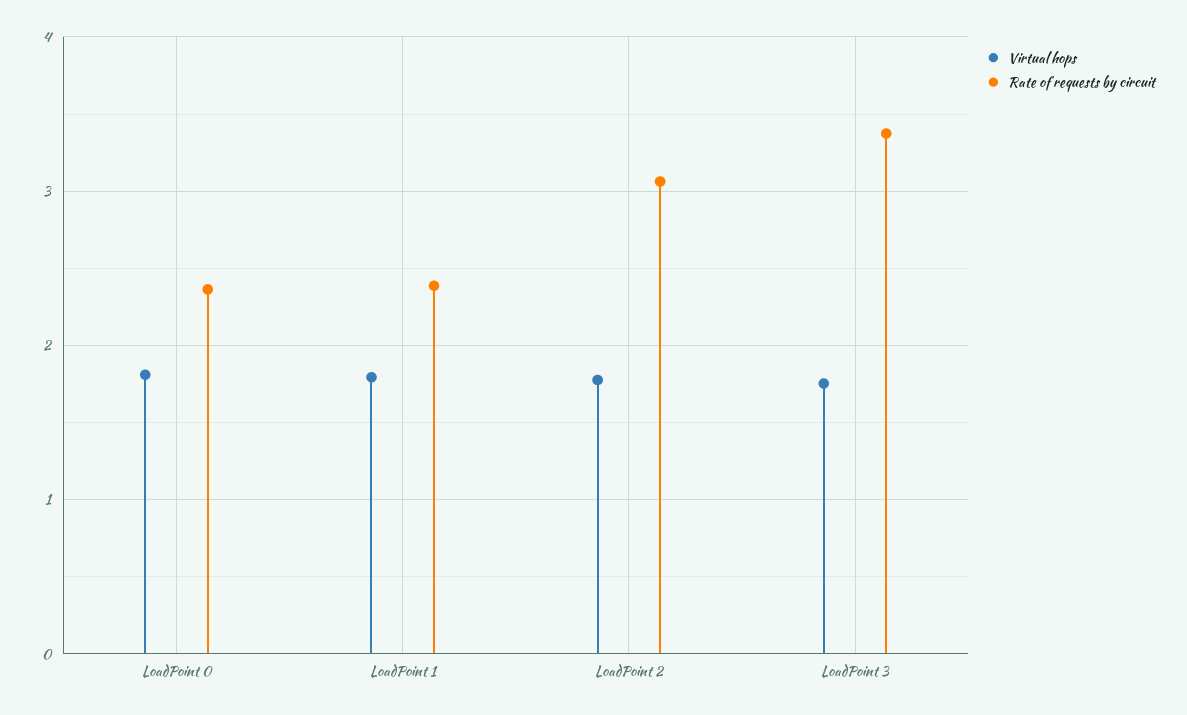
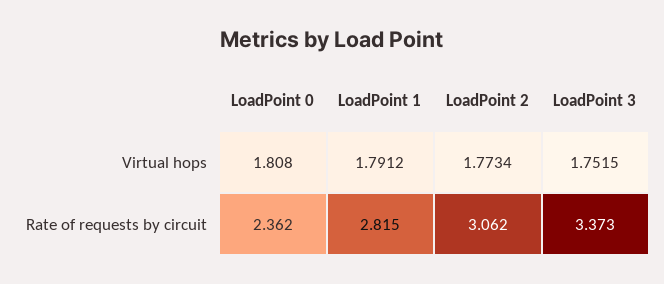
Rate of requests by circuit, LoadPoint 1: 2.4 -> 2.815

